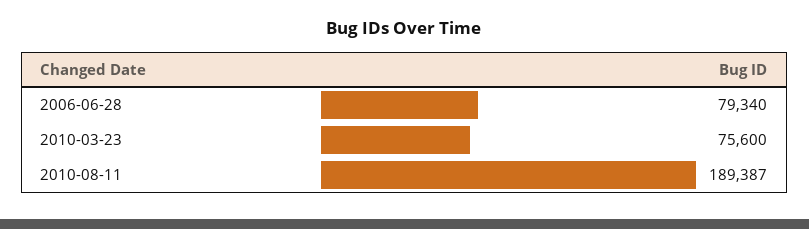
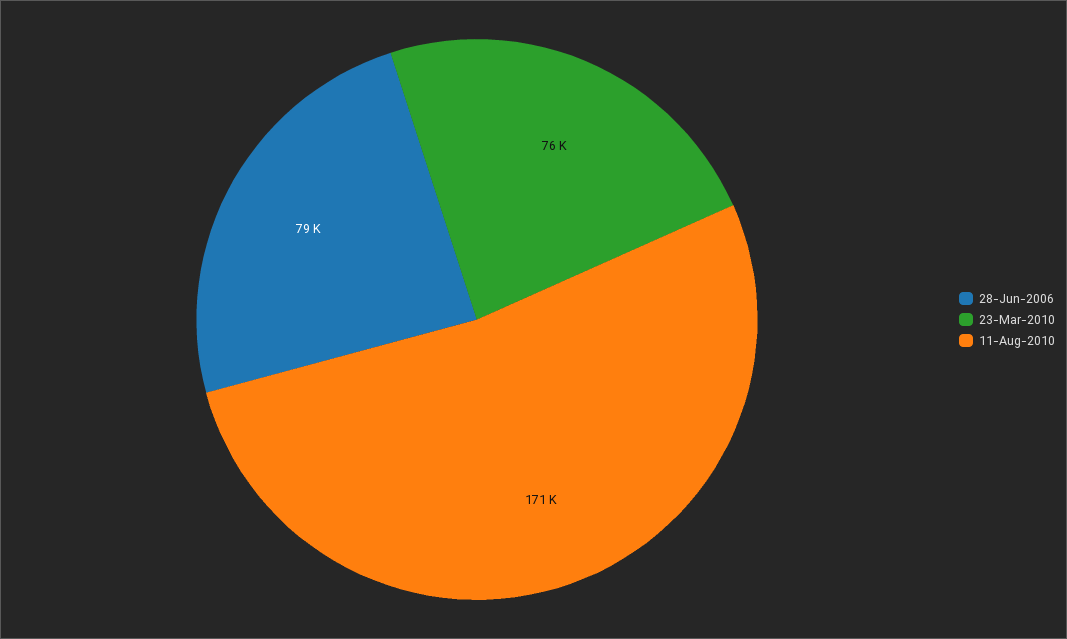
2010-08-11: 189387 -> 171000

